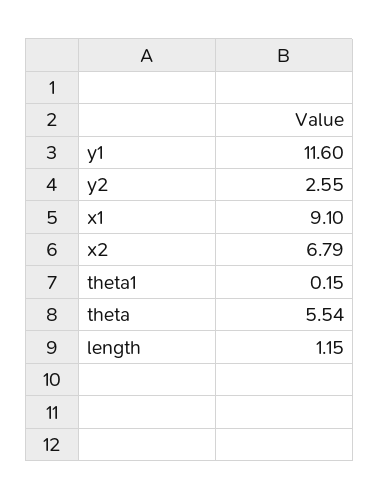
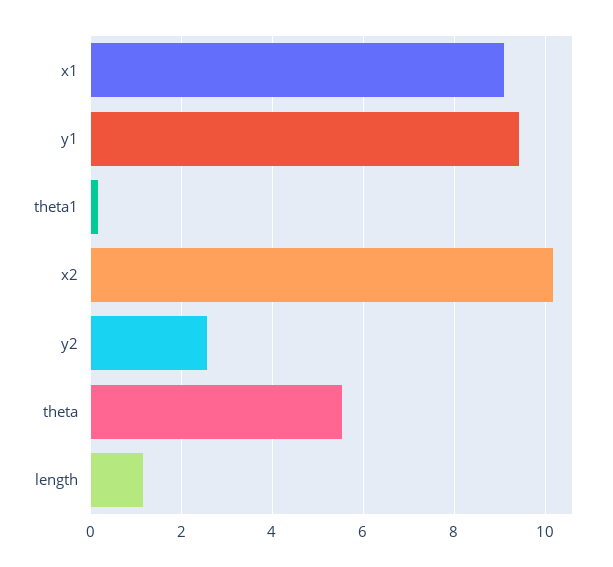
y1: 11.6 -> 9.4
x2: 6.79 -> 10.2

